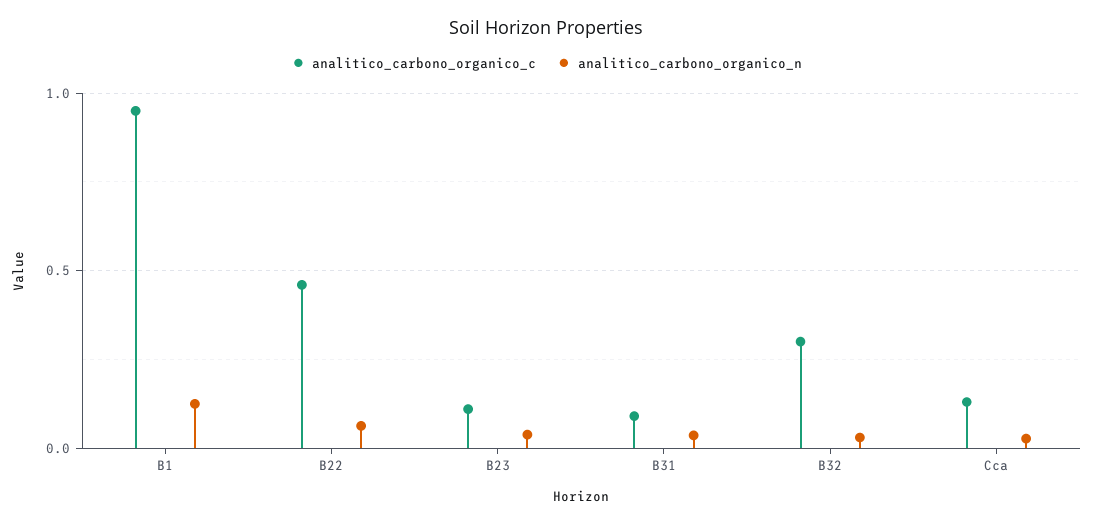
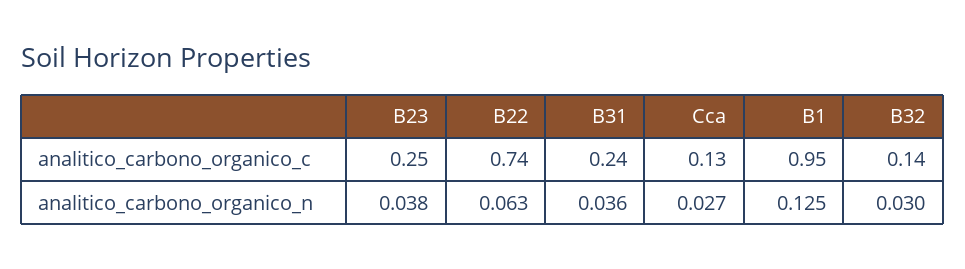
analitico_carbono_organico_c, B22: 0.45 -> 0.74
analitico_carbono_organico_c, B23: 0.1 -> 0.25
analitico_carbono_organico_c, B31: 0.1 -> 0.24
analitico_carbono_organico_c, B32: 0.3 -> 0.14

